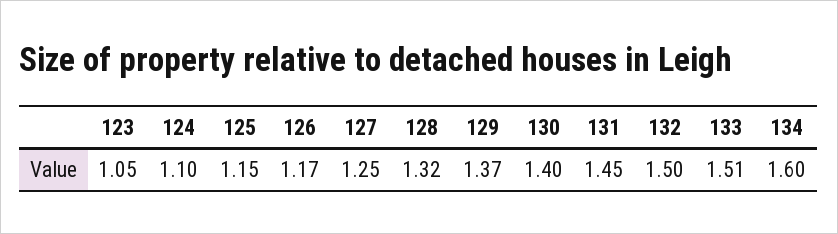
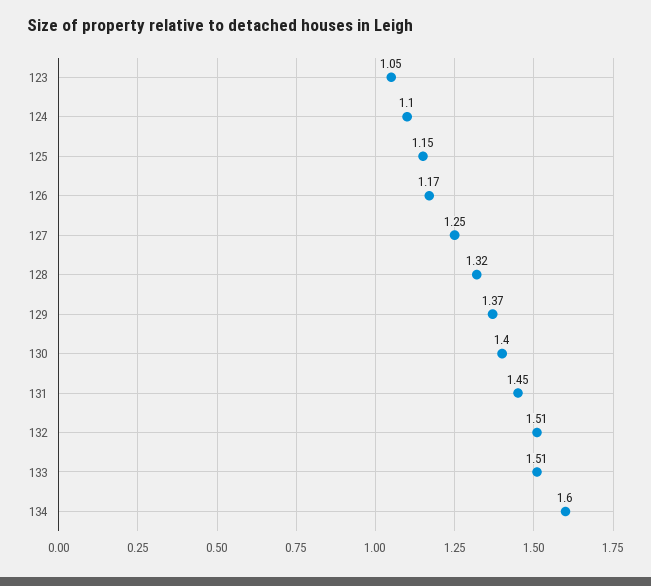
132: 1.5 -> 1.51

